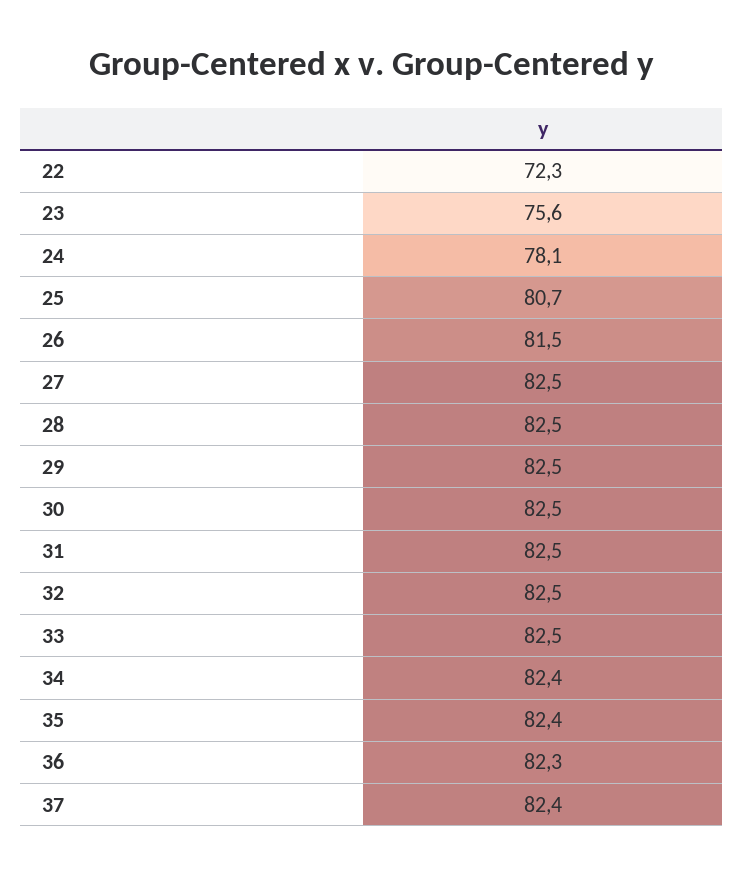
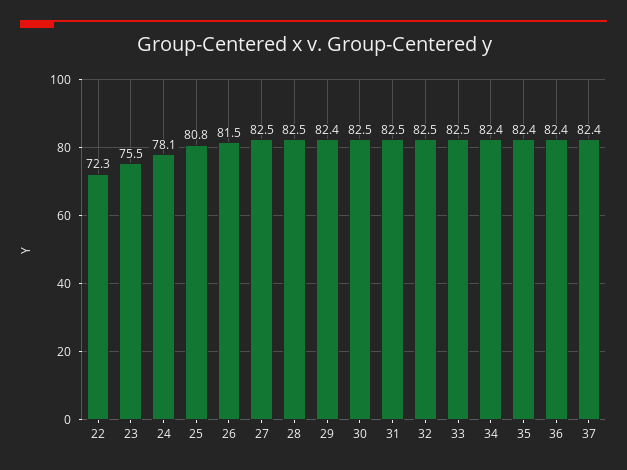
23: 75.6 -> 75.5
25: 80.7 -> 80.8
29: 82.5 -> 82.4
36: 82.3 -> 82.4

